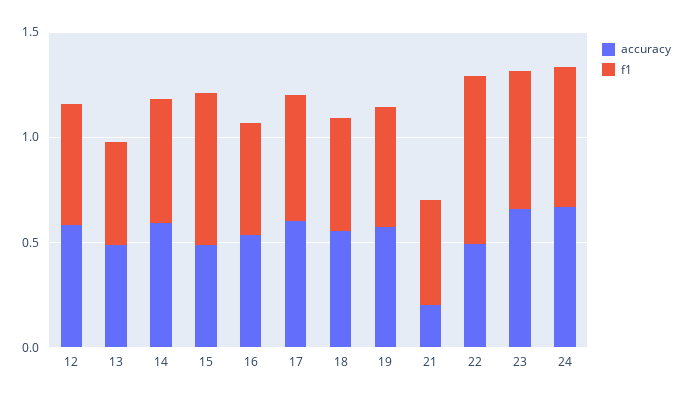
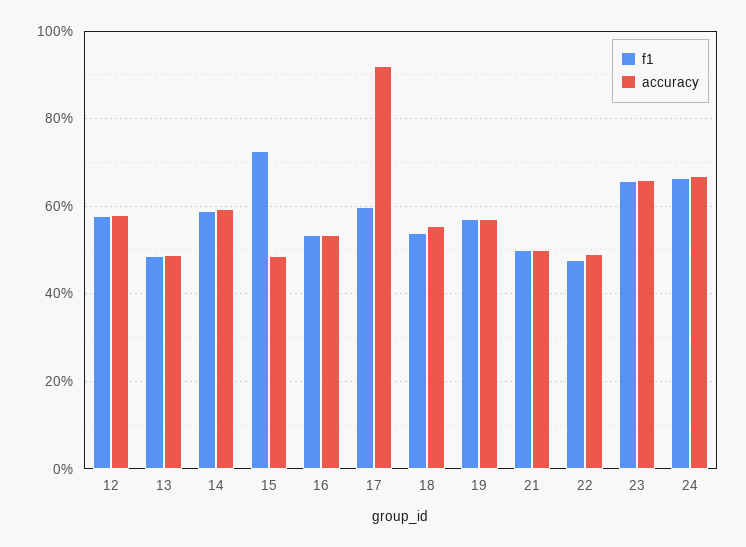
accuracy, 17: 0.6 -> 0.92
accuracy, 21: 0.2 -> 0.5
f1, 22: 0.8 -> 0.48

